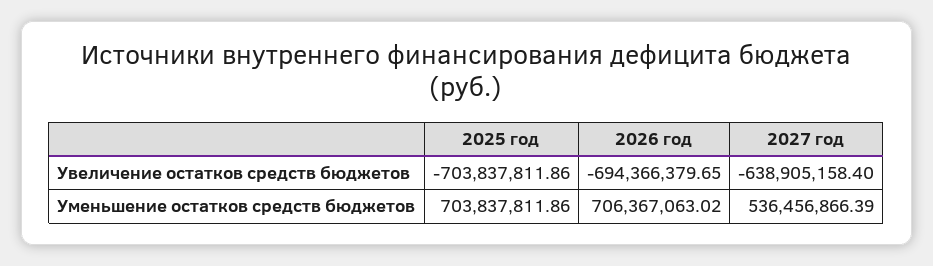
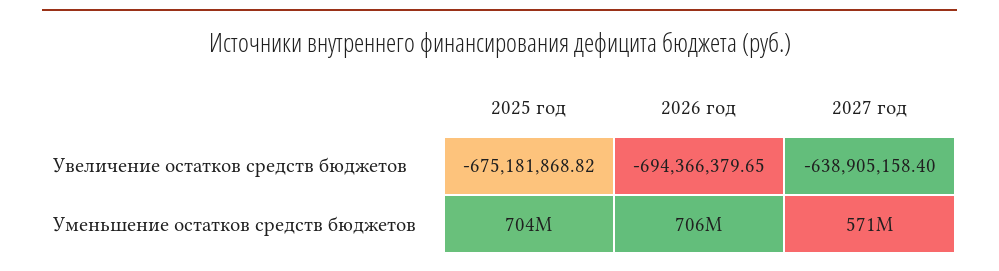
2025 год, Увеличение остатков средств бюджетов: -703837811.86 -> -675181868.82
2027 год, Уменьшение остатков средств бюджетов: 536456866.39 -> 571000000

